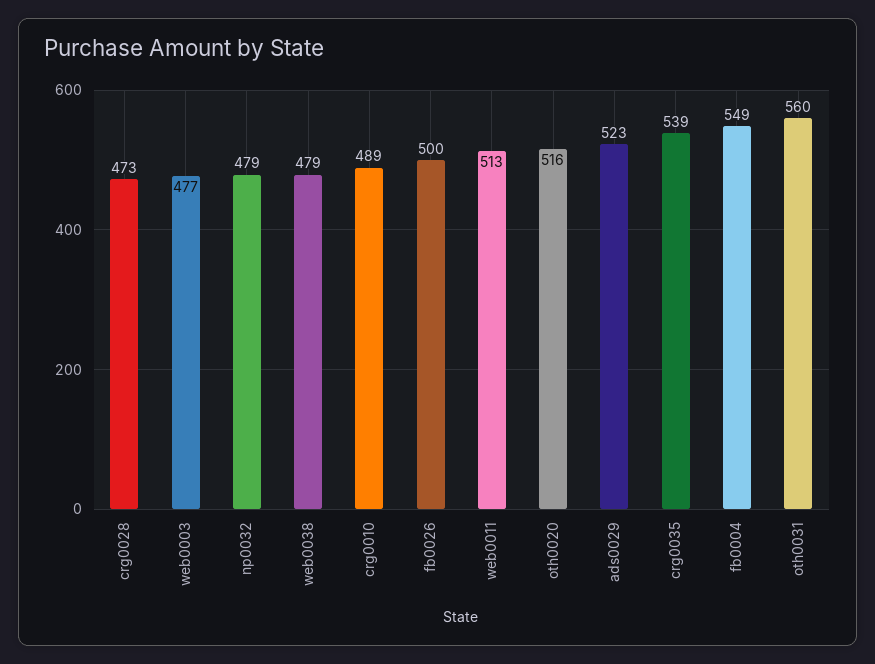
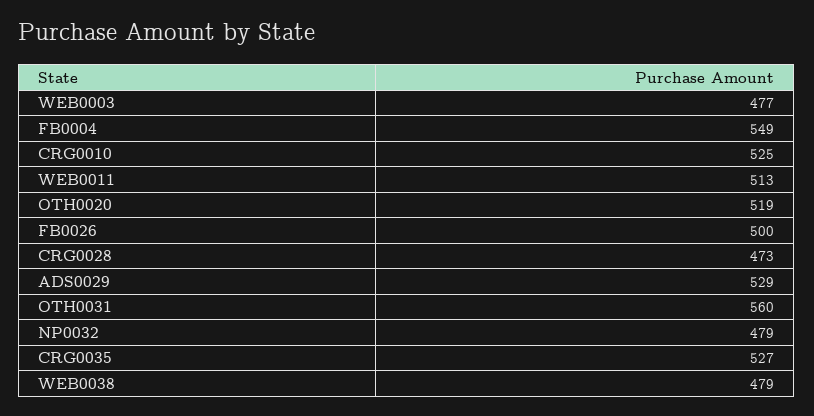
crg0010: 489 -> 525
oth0020: 516 -> 519
ads0029: 523 -> 529
crg0035: 539 -> 527

